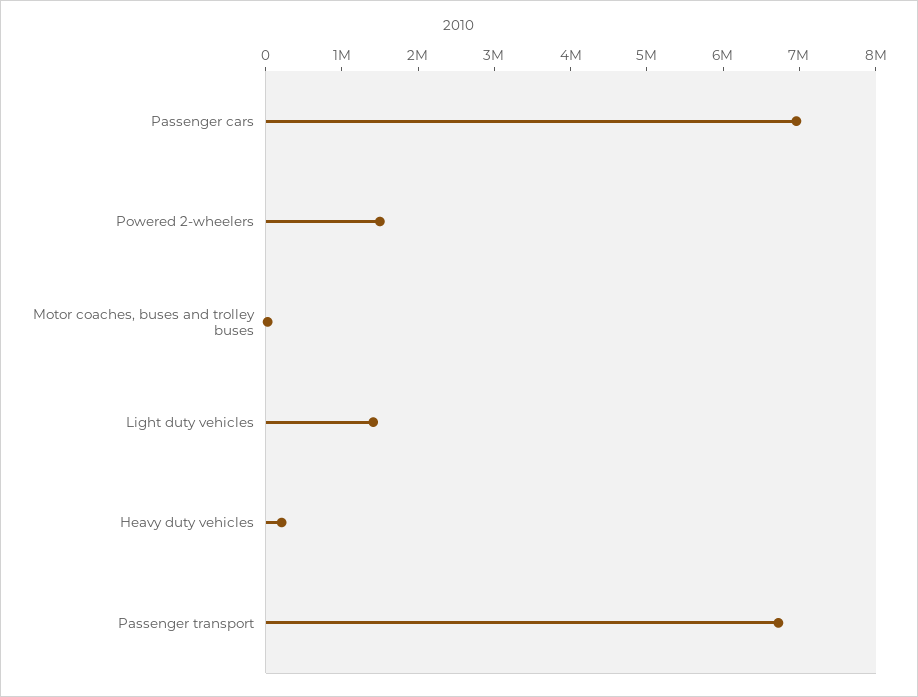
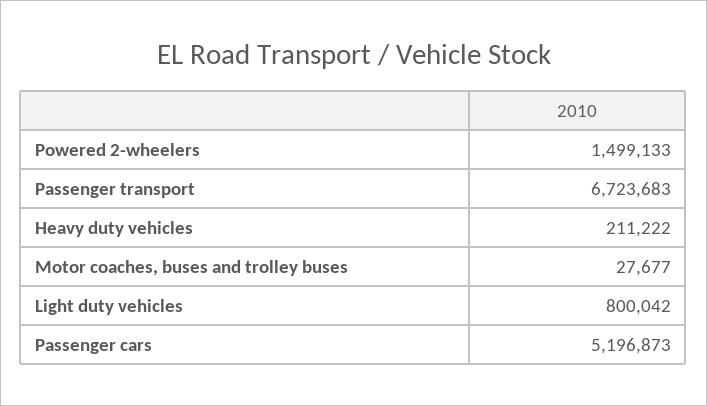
Passenger cars: 7000000 -> 5196873
Light duty vehicles: 1400000 -> 800042

